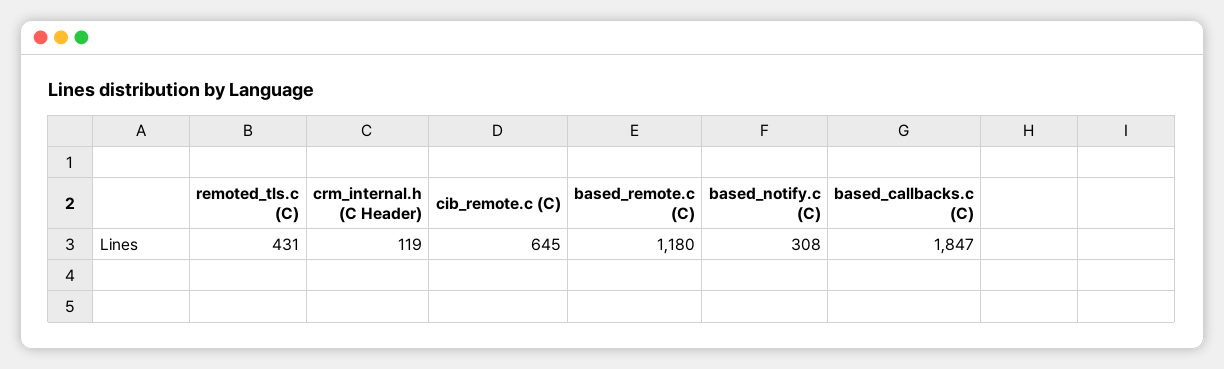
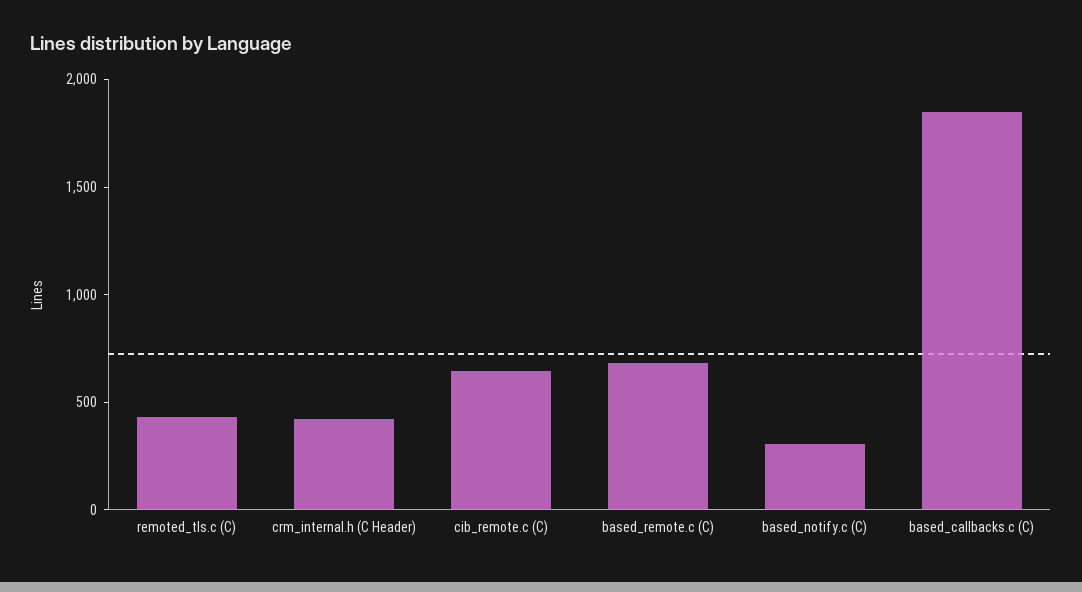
crm_internal.h (C Header): 119 -> 400
based_remote.c (C): 1180 -> 700

